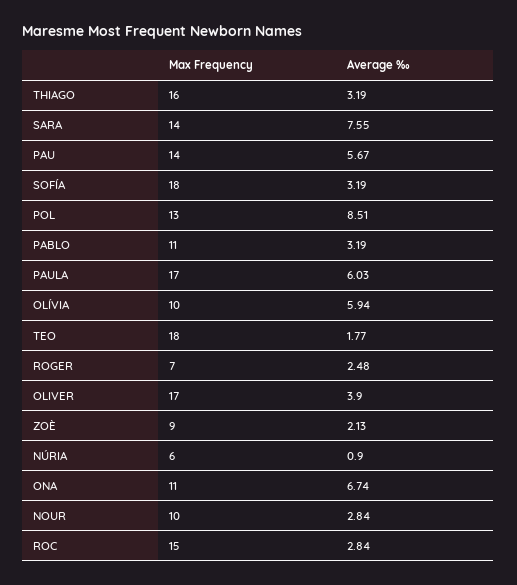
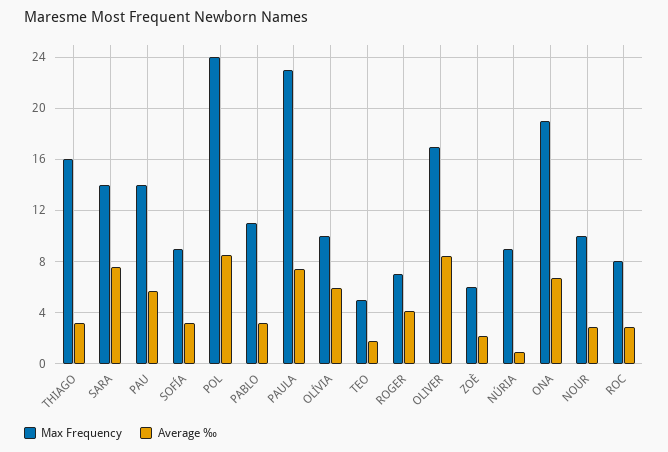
Max Frequency, SOFÍA: 18 -> 9
Max Frequency, POL: 13 -> 24
Max Frequency, PAULA: 17 -> 23
Average ‰, PAULA: 6.03 -> 7.5
Max Frequency, TEO: 18 -> 5
Average ‰, ROGER: 2.48 -> 4
Average ‰, OLIVER: 3.9 -> 8.5
Max Frequency, ZOÈ: 9 -> 6
Max Frequency, NÚRIA: 6 -> 9
Max Frequency, ONA: 11 -> 19
Max Frequency, ROC: 15 -> 8

